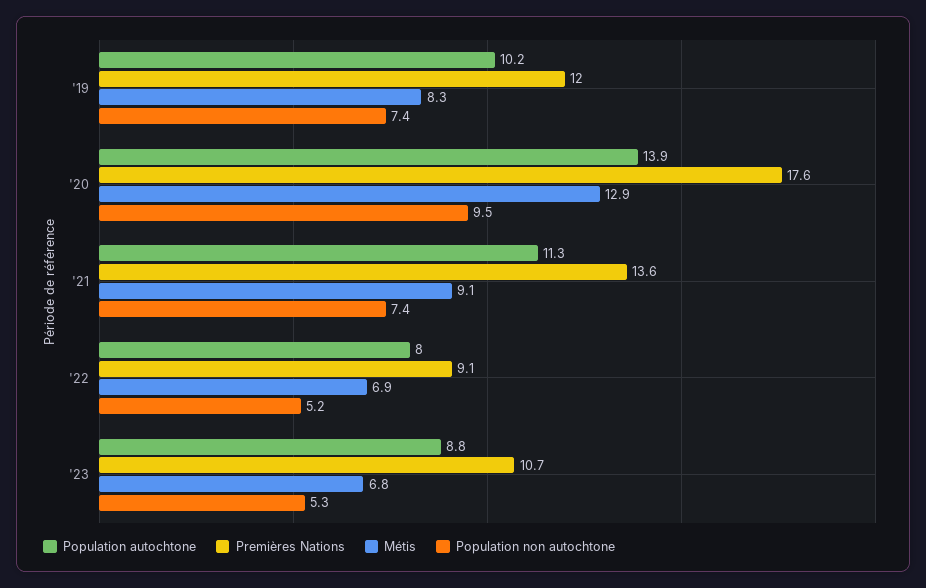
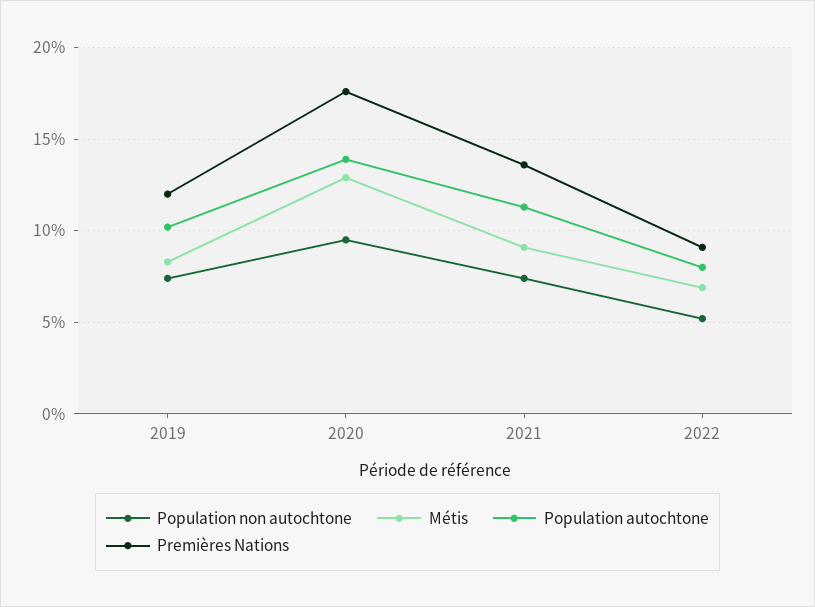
Population autochtone, '23: 8.8 -> none
Premières Nations, '23: 10.7 -> none
Métis, '23: 6.8 -> none
Population non autochtone, '23: 5.3 -> none

